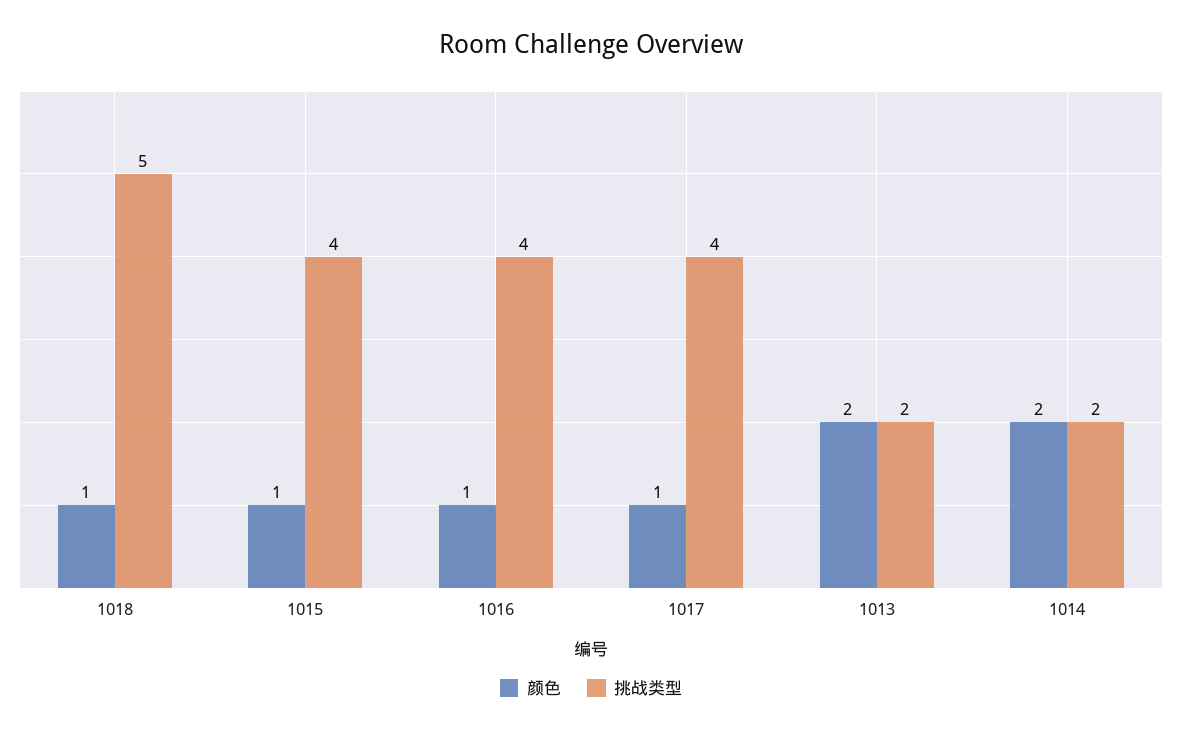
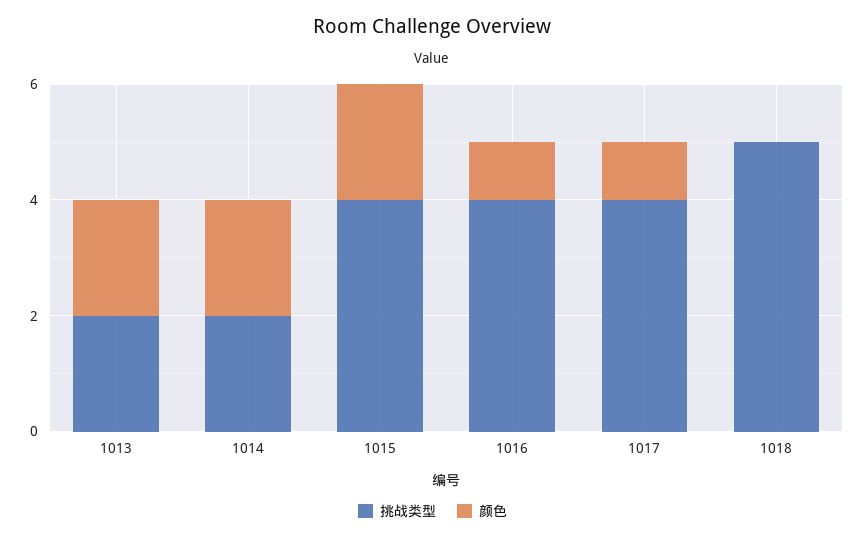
颜色, 1018: 1 -> 0
颜色, 1015: 1 -> 2

